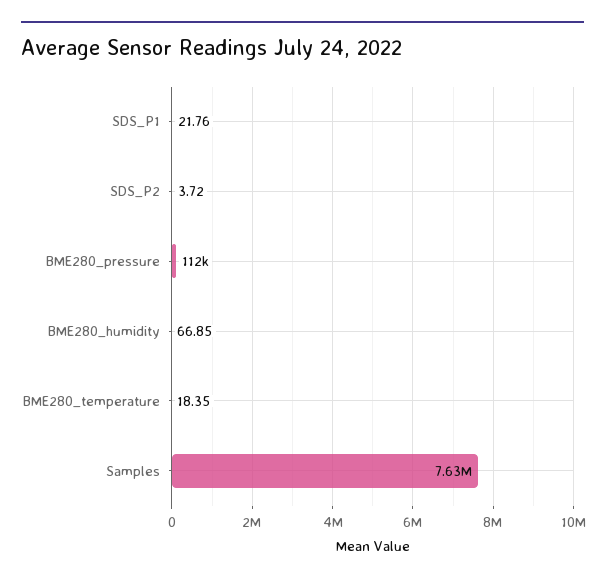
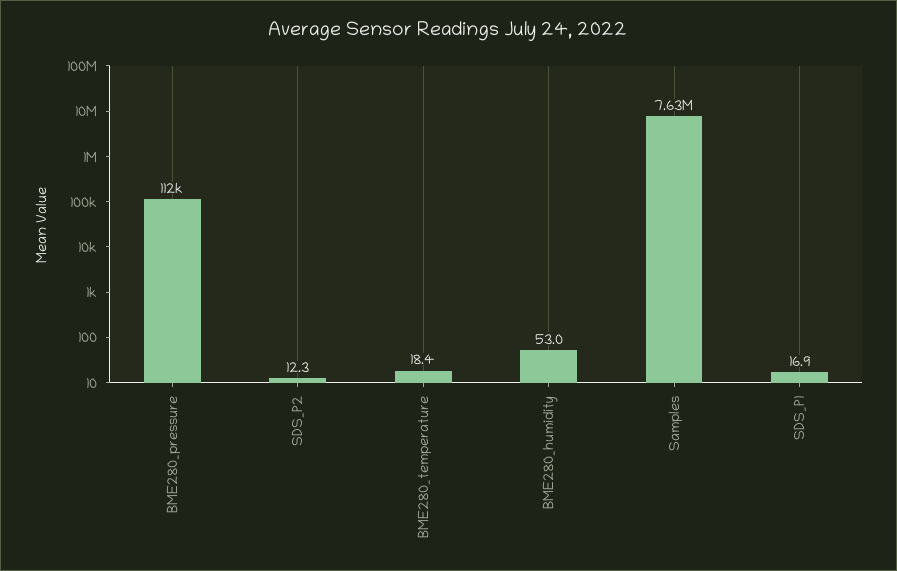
SDS_P1: 21.76 -> 16.9
SDS_P2: 3.72 -> 12.3
BME280_humidity: 66.85 -> 53

